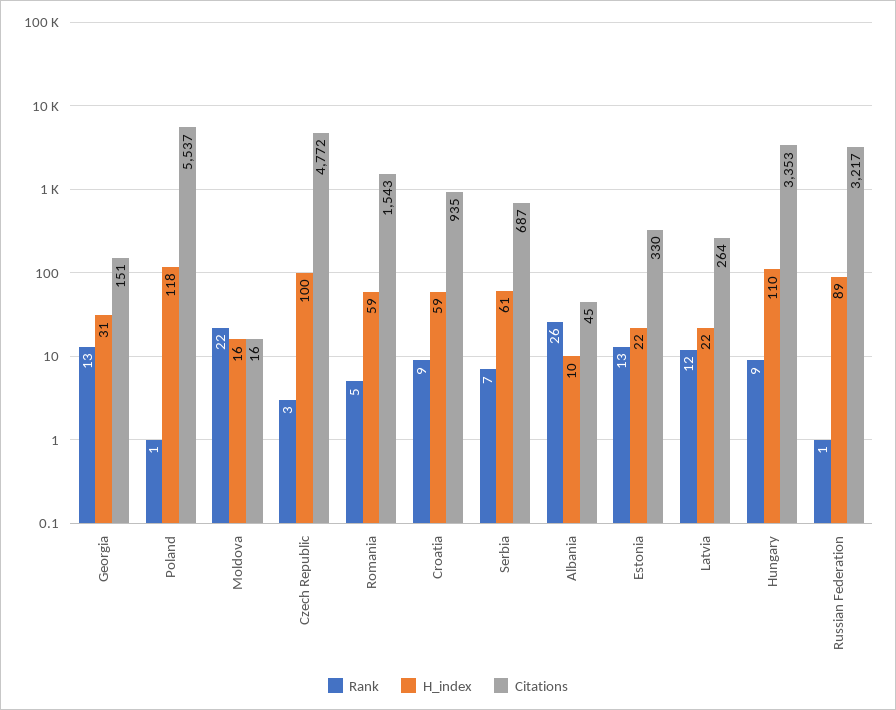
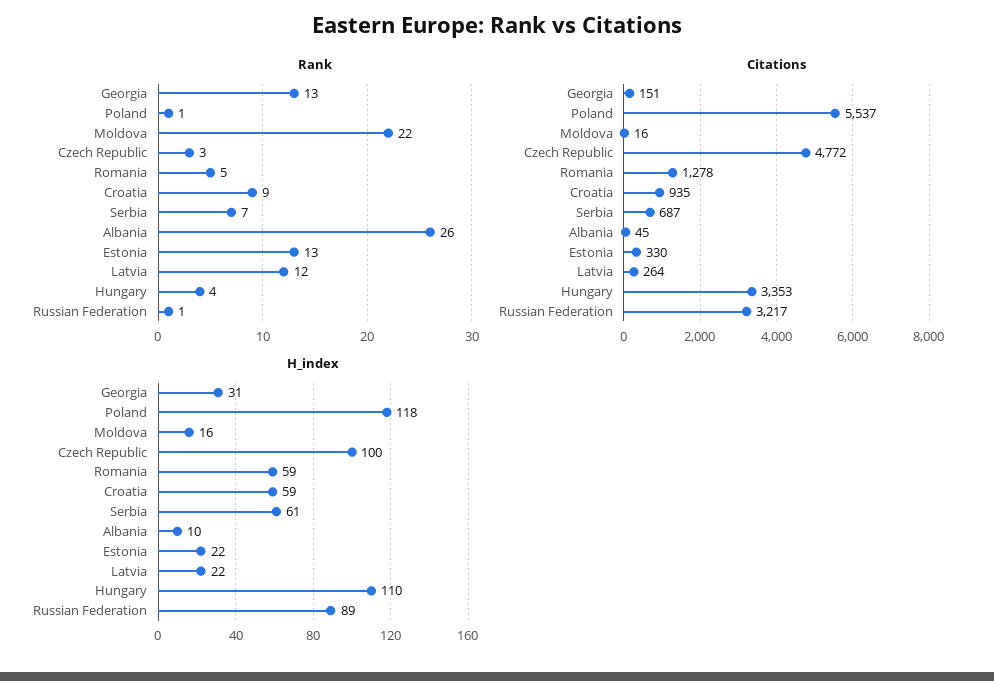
Citations, Romania: 1543 -> 1278
Rank, Hungary: 9 -> 4

